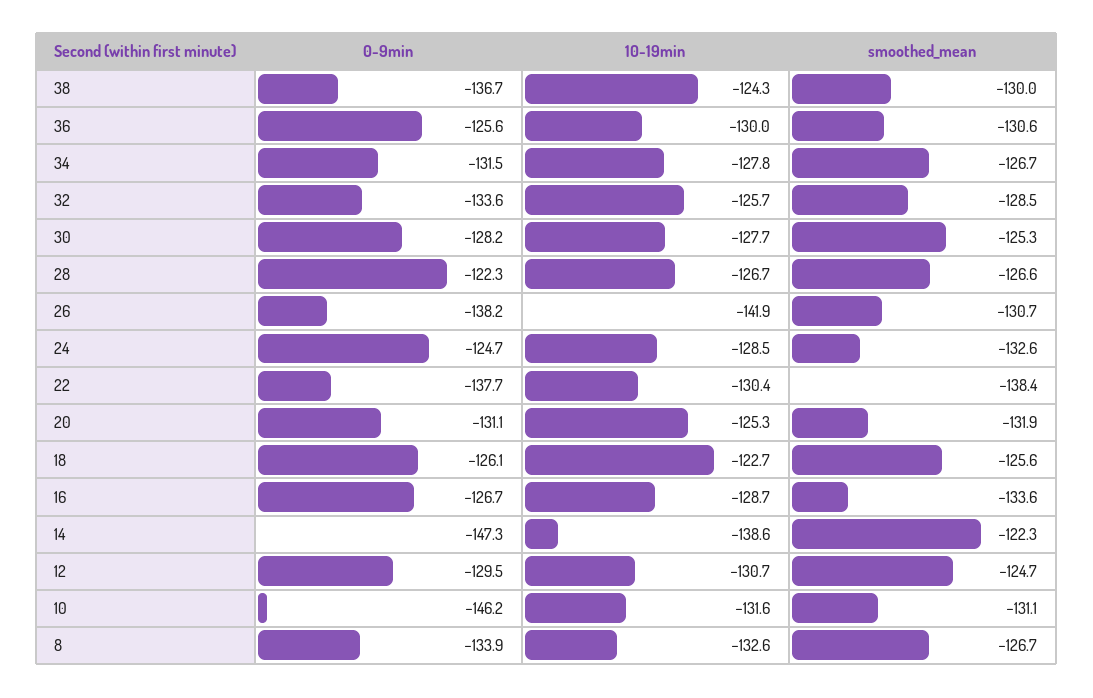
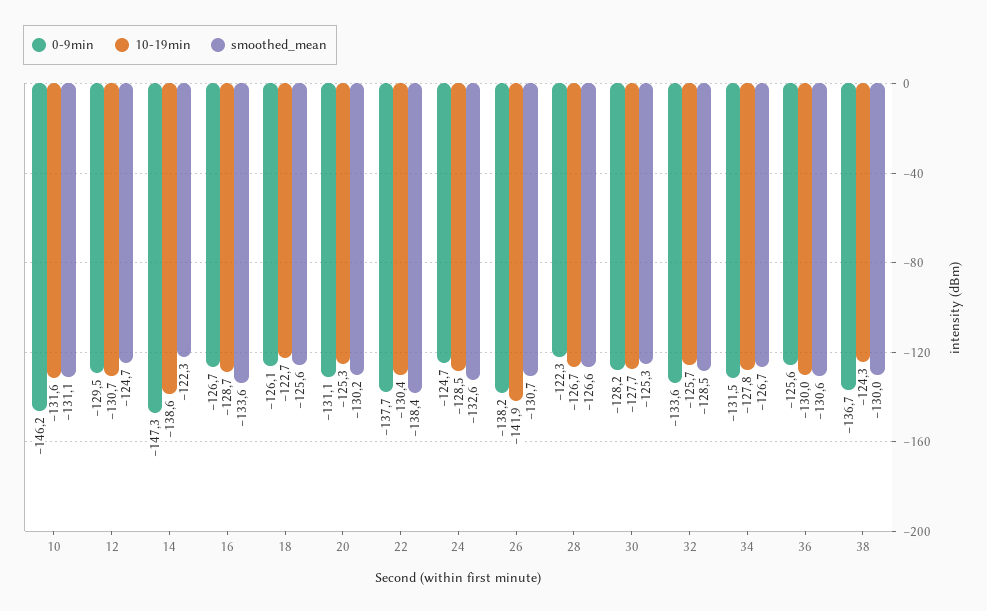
smoothed_mean, 20: -131.9 -> -130.2
0-9min, 8: -133.9 -> none
10-19min, 8: -132.6 -> none
smoothed_mean, 8: -126.7 -> none

